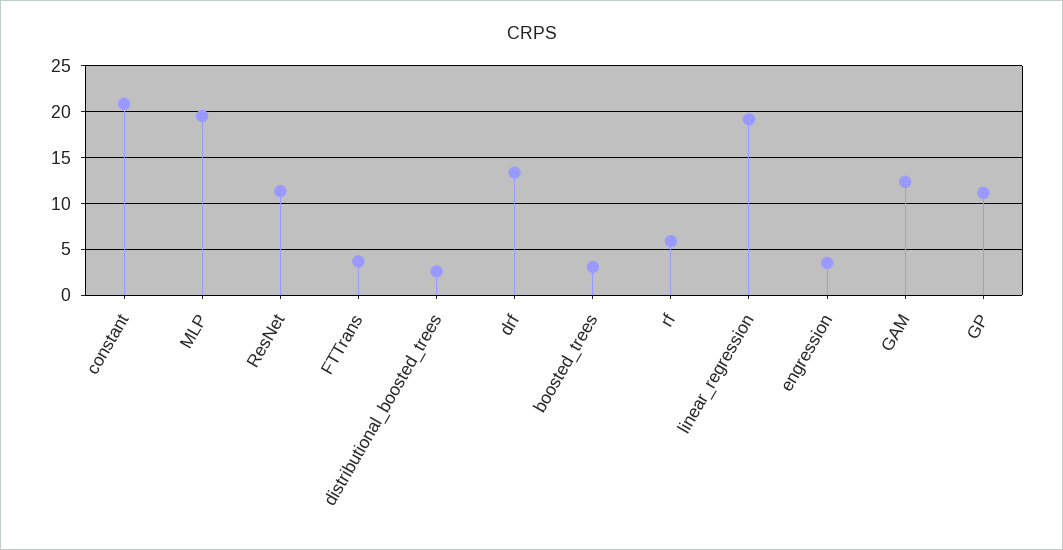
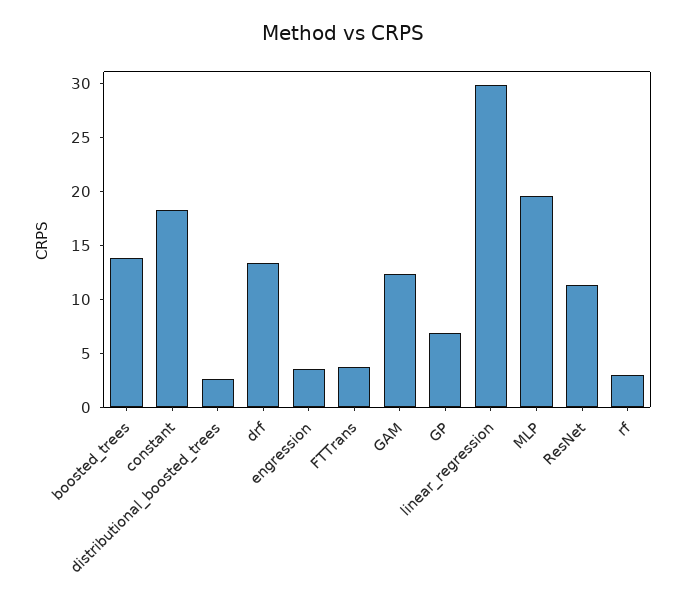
constant: 21 -> 18
boosted_trees: 3 -> 14
rf: 6 -> 3
linear_regression: 19 -> 30
GP: 11 -> 7

